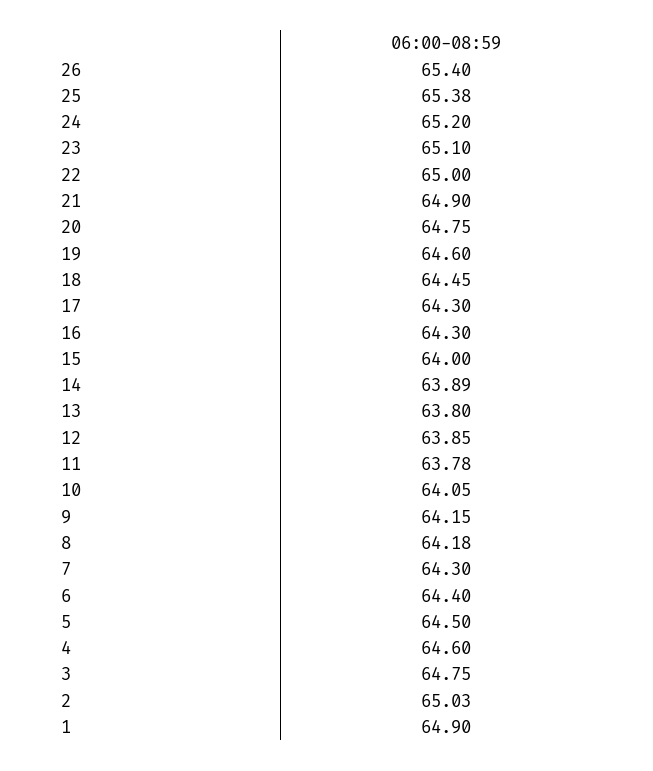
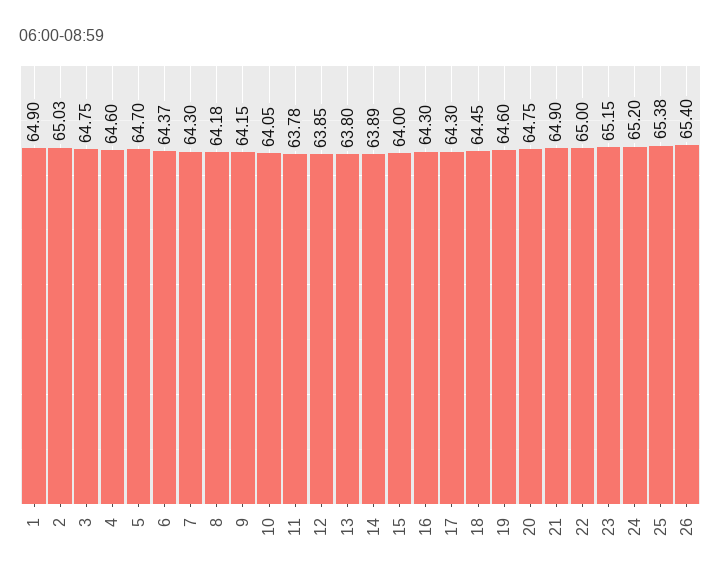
23: 65.1 -> 65.15
6: 64.4 -> 64.37
5: 64.5 -> 64.7

